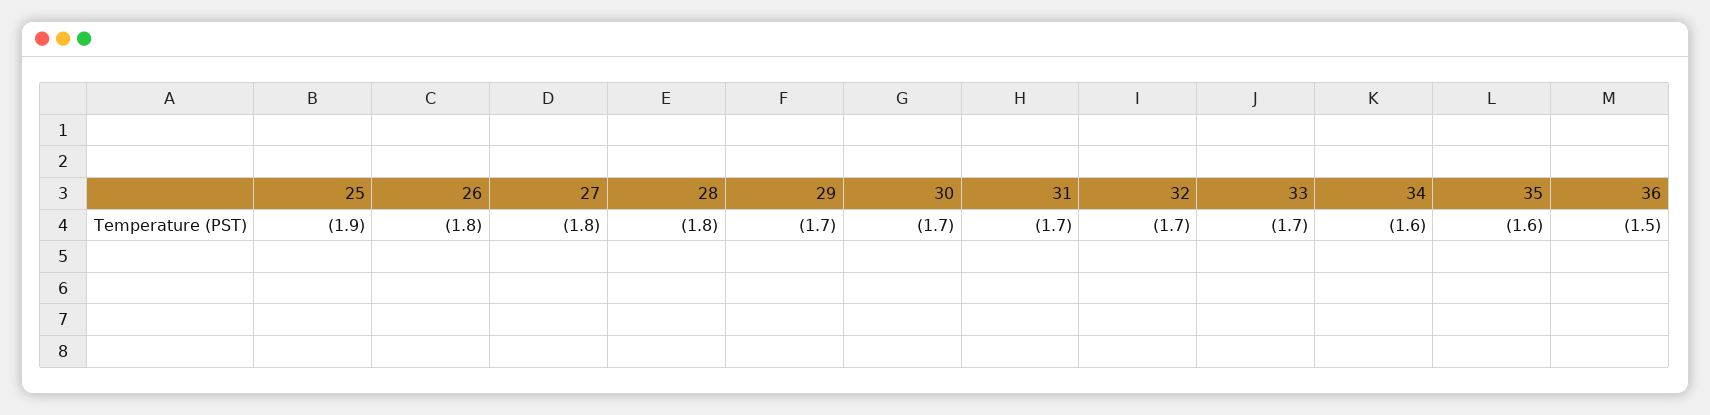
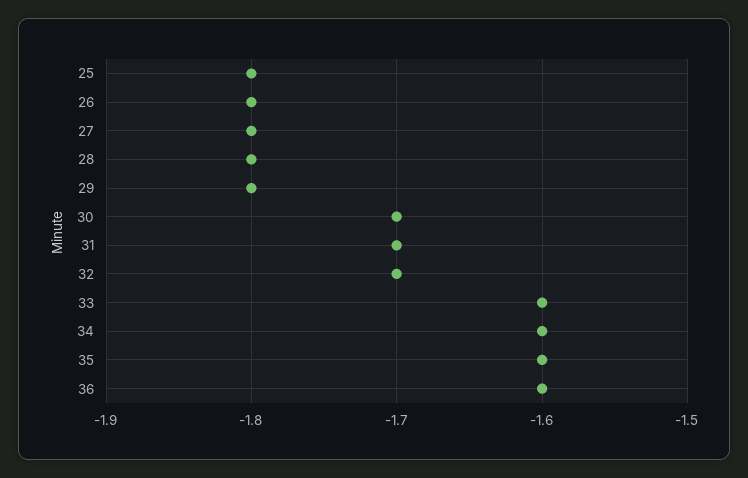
25: -1.9 -> -1.8
29: -1.7 -> -1.8
33: -1.7 -> -1.6
36: -1.5 -> -1.6

